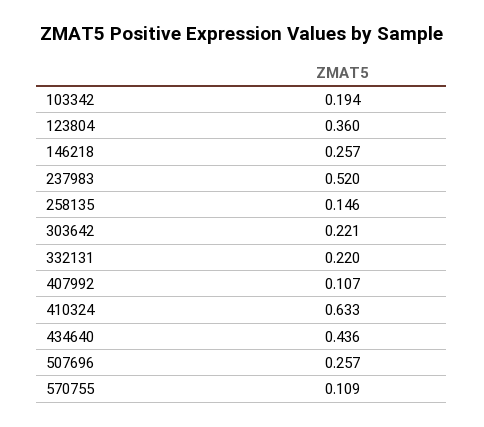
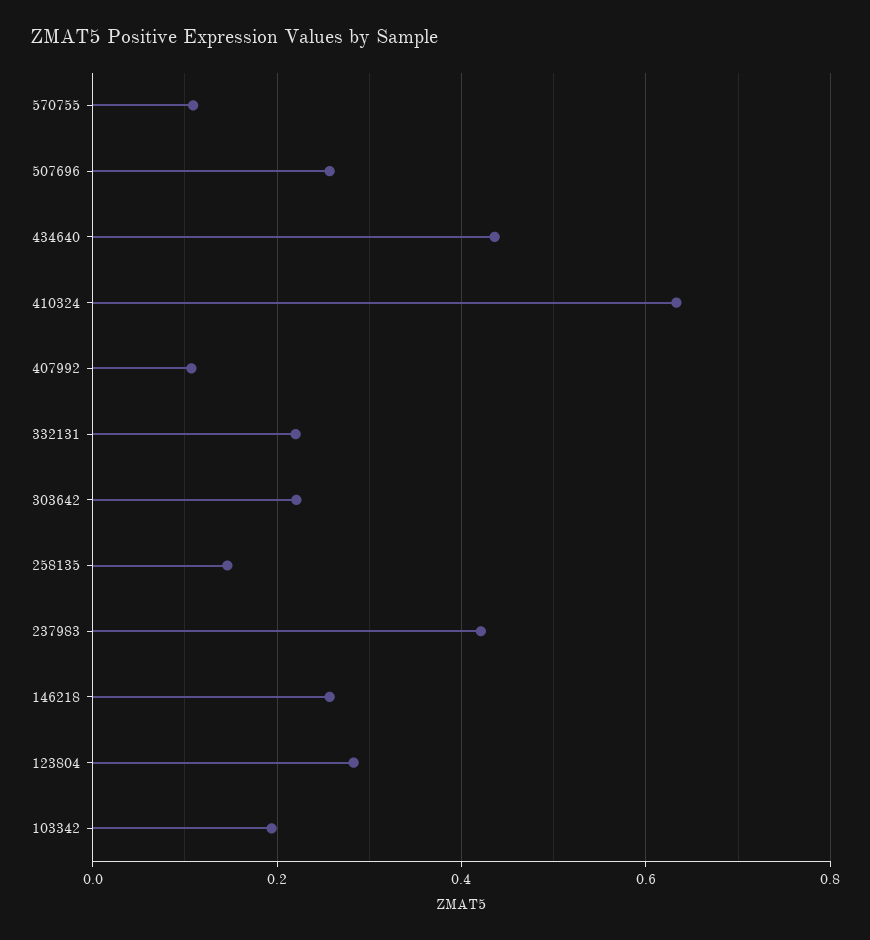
123804: 0.36 -> 0.28
237983: 0.52 -> 0.42

